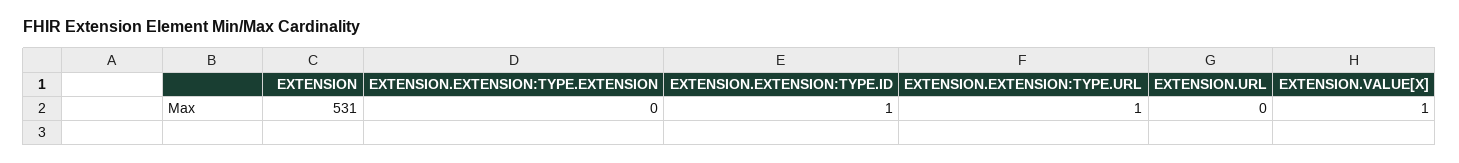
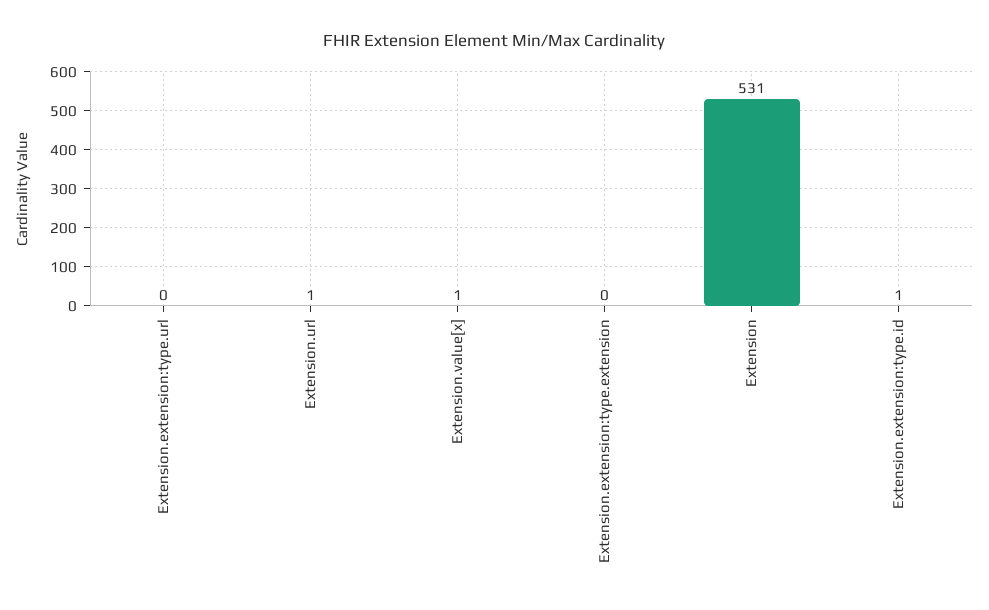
EXTENSION.EXTENSION:TYPE.URL: 1 -> 0
EXTENSION.URL: 0 -> 1

